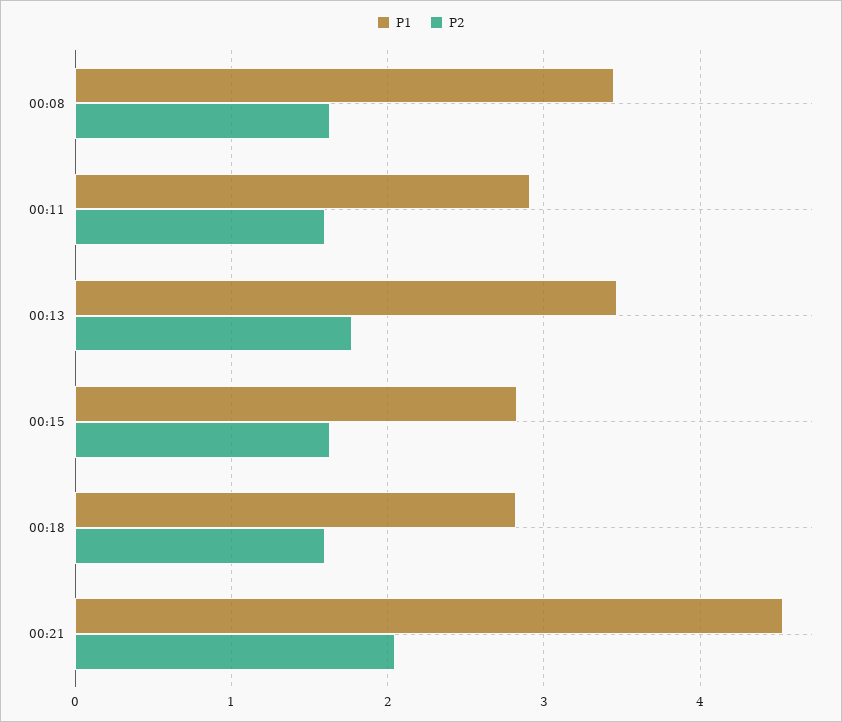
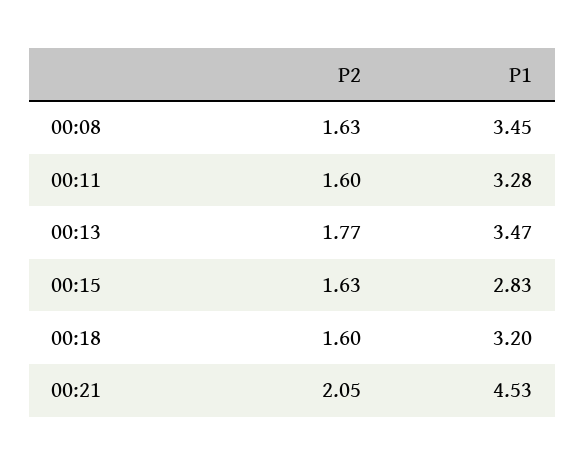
P1, 00:11: 2.9 -> 3.28
P1, 00:18: 2.8 -> 3.2

